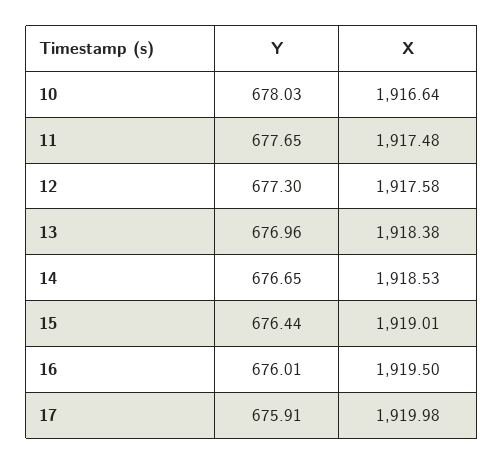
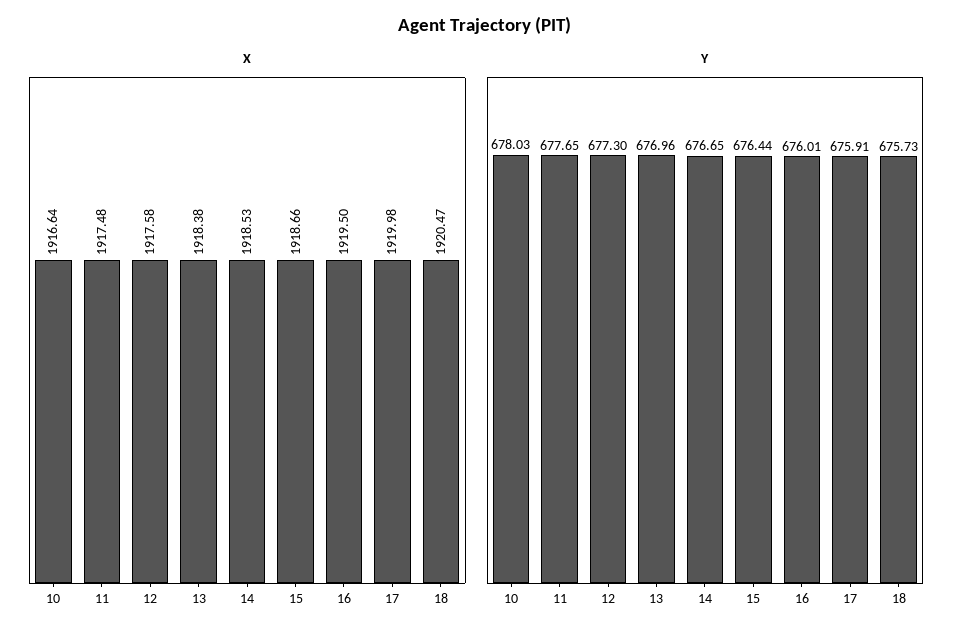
X, 15: 1919.01 -> 1918.66
X, 18: none -> 1920.47
Y, 18: none -> 675.73

